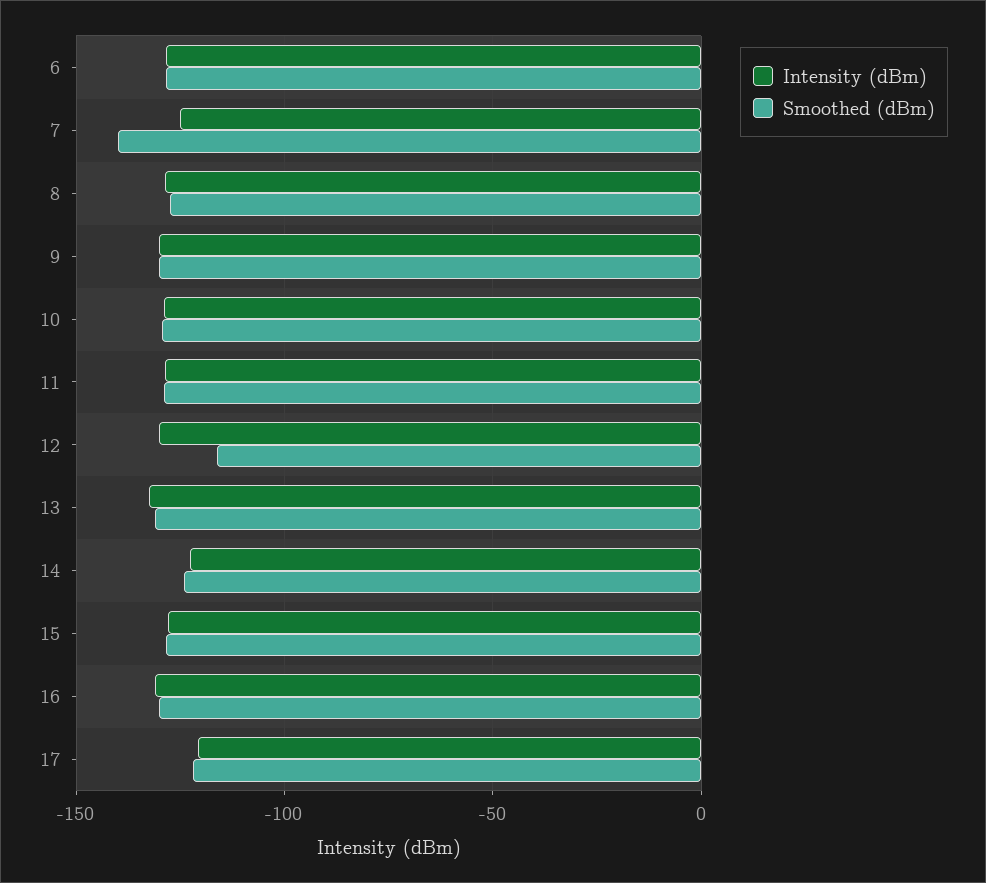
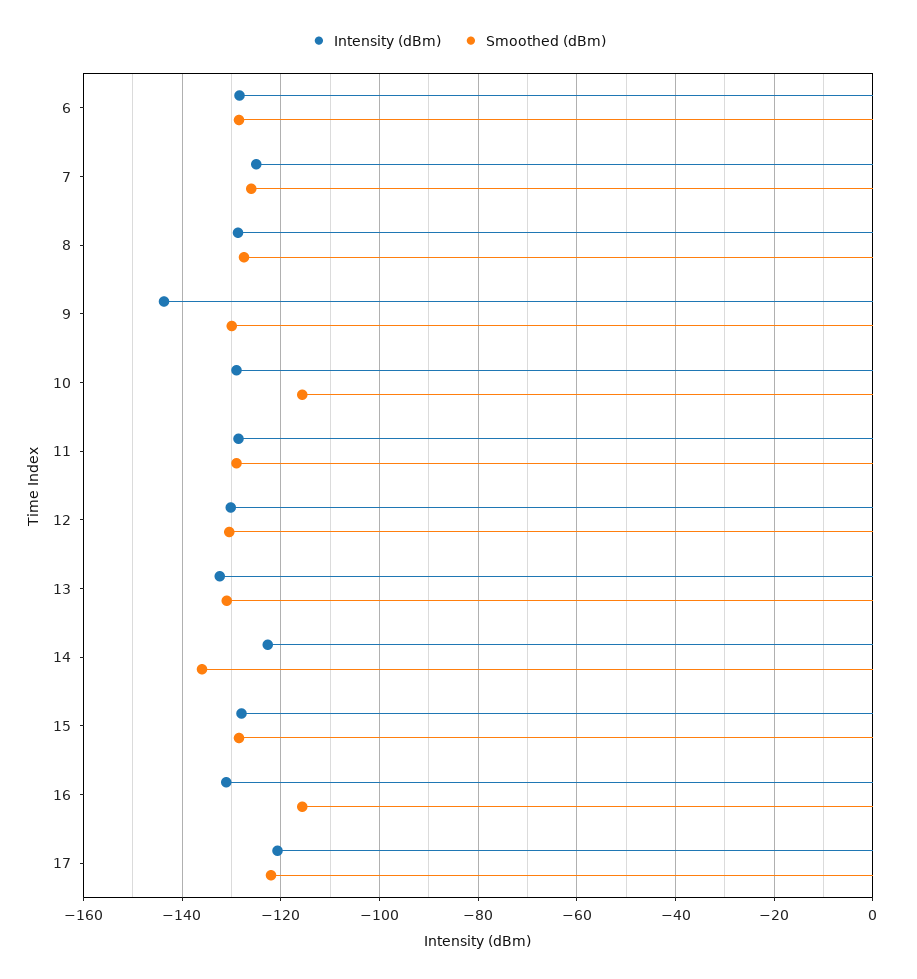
Smoothed (dBm), 7: -140 -> -126
Intensity (dBm), 9: -130 -> -144
Smoothed (dBm), 10: -130 -> -116
Smoothed (dBm), 12: -115 -> -130
Smoothed (dBm), 14: -125 -> -136
Smoothed (dBm), 16: -130 -> -116

